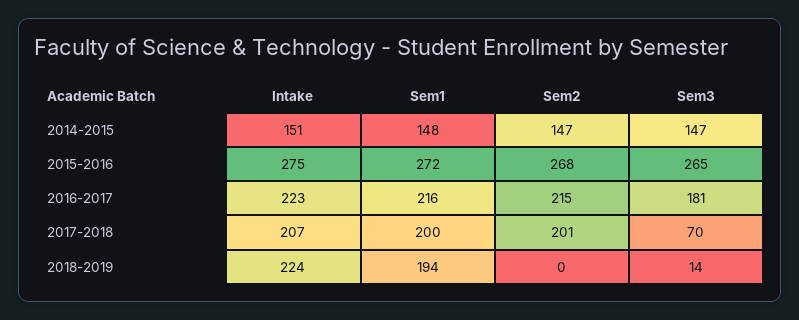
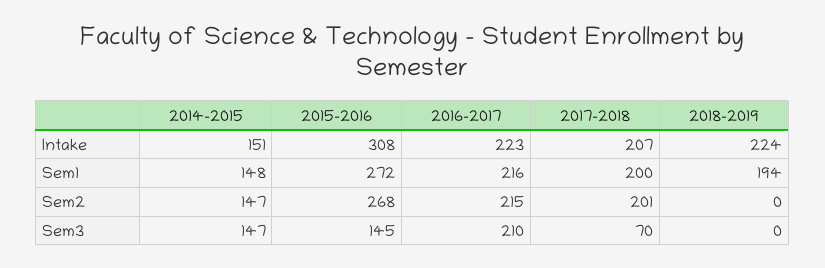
Intake, 2015-2016: 275 -> 308
Sem3, 2015-2016: 265 -> 145
Sem3, 2016-2017: 181 -> 210
Sem3, 2018-2019: 14 -> 0

